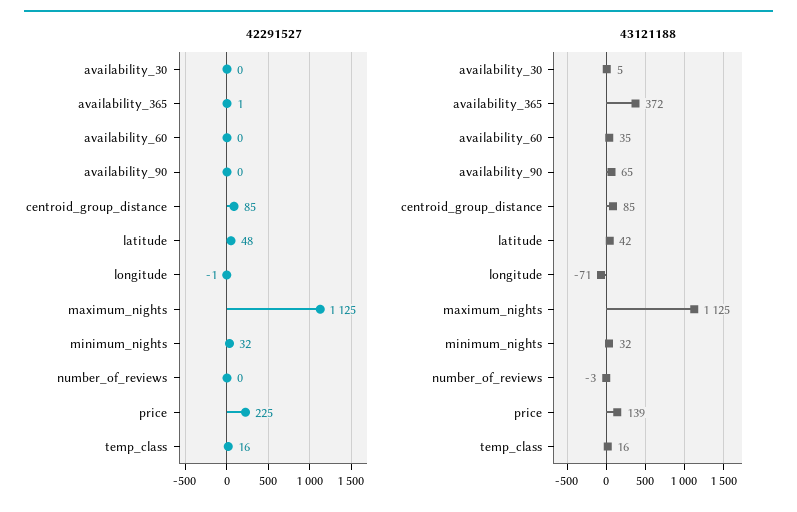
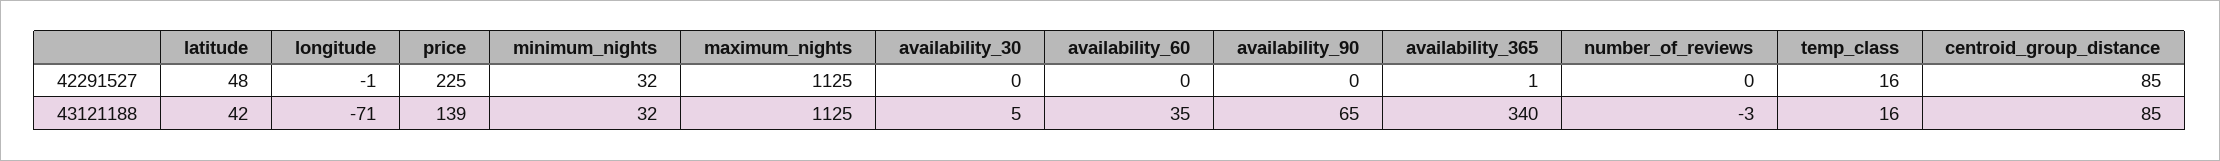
43121188, availability_365: 372 -> 340

